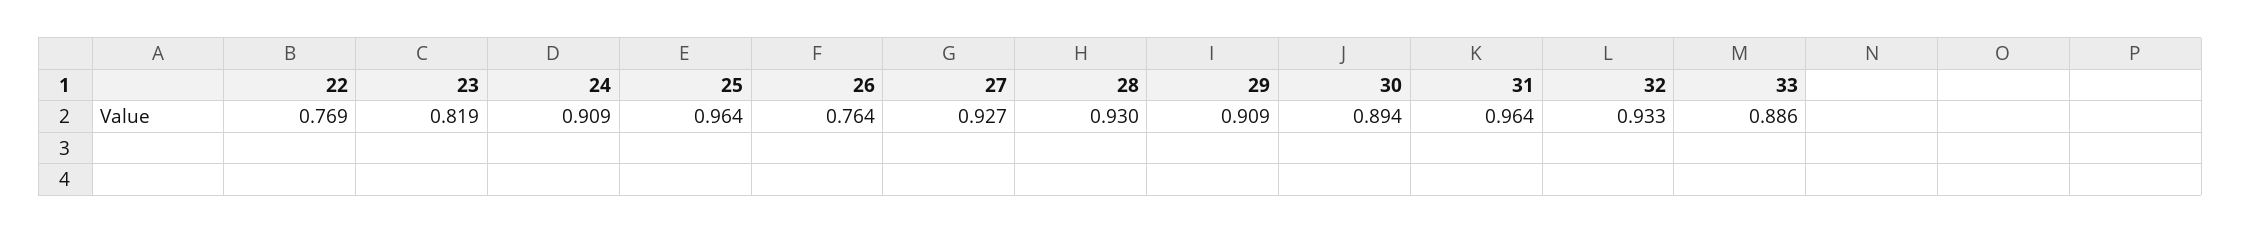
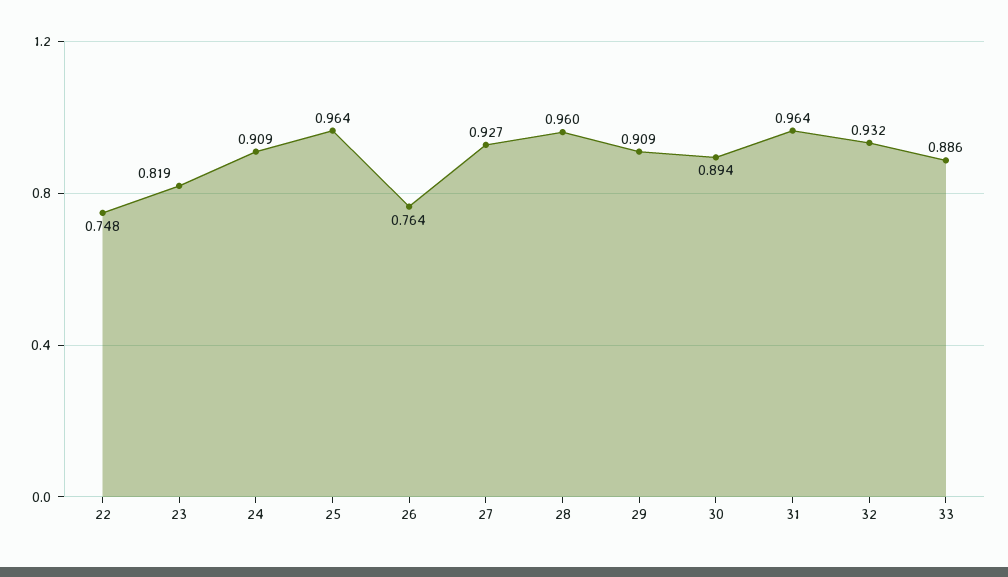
22: 0.769 -> 0.748
28: 0.93 -> 0.96
32: 0.933 -> 0.932

